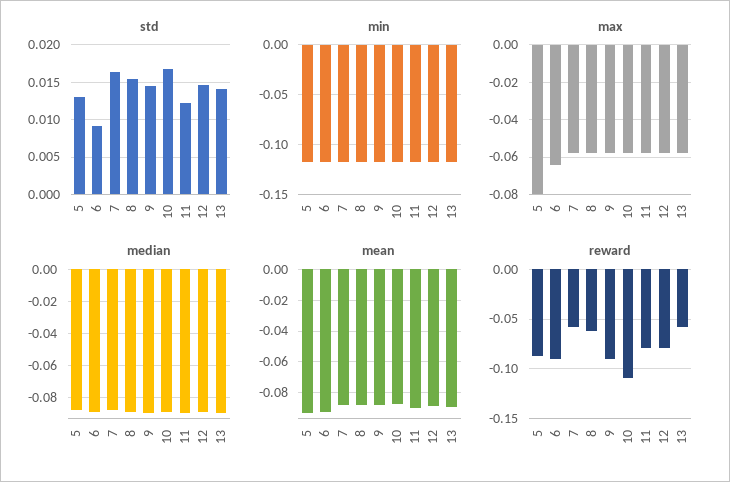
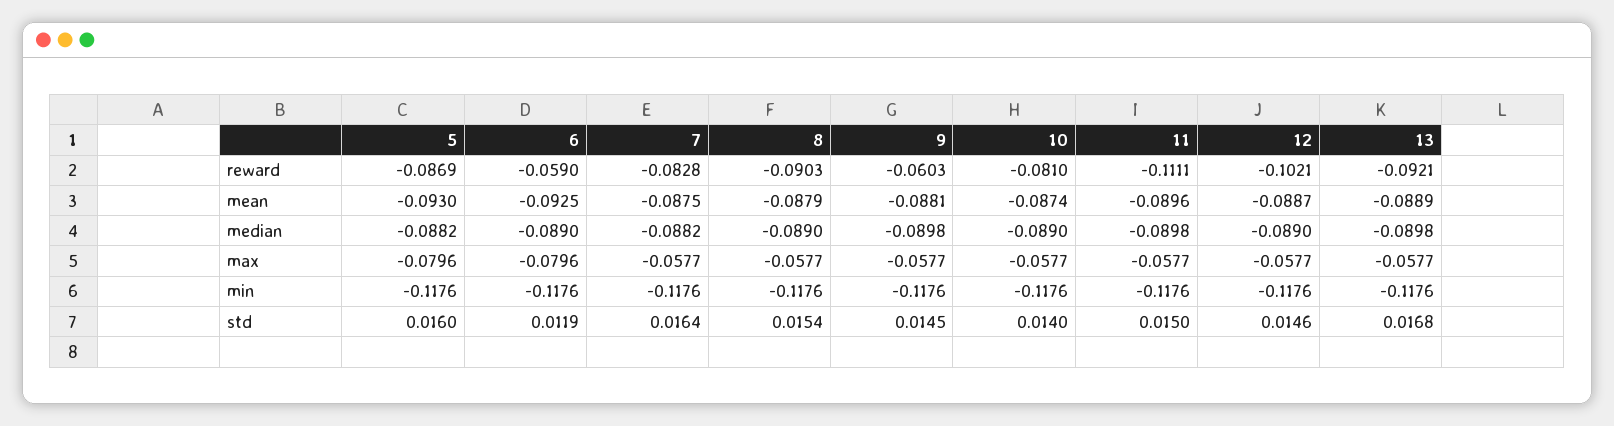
std, 5: 0.013 -> 0.016
std, 6: 0.009 -> 0.0119
std, 10: 0.017 -> 0.014
std, 11: 0.012 -> 0.015
std, 13: 0.014 -> 0.0168
max, 6: -0.065 -> -0.0796
reward, 6: -0.09 -> -0.059
reward, 7: -0.06 -> -0.0828
reward, 8: -0.06 -> -0.0903
reward, 9: -0.09 -> -0.0603
reward, 10: -0.11 -> -0.081
reward, 11: -0.08 -> -0.1111
reward, 12: -0.08 -> -0.1021
reward, 13: -0.06 -> -0.0921

